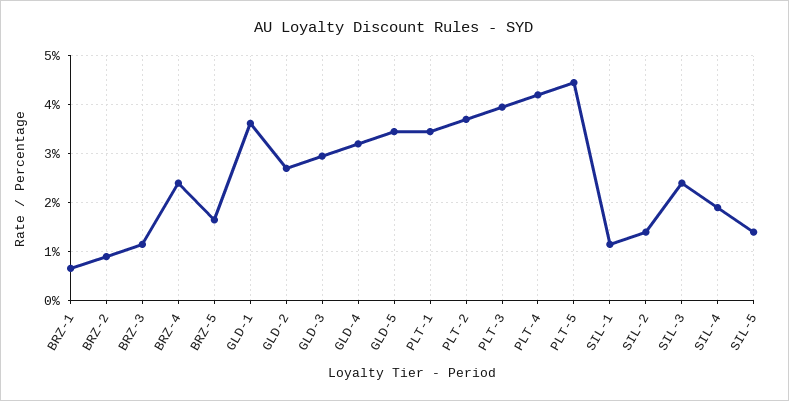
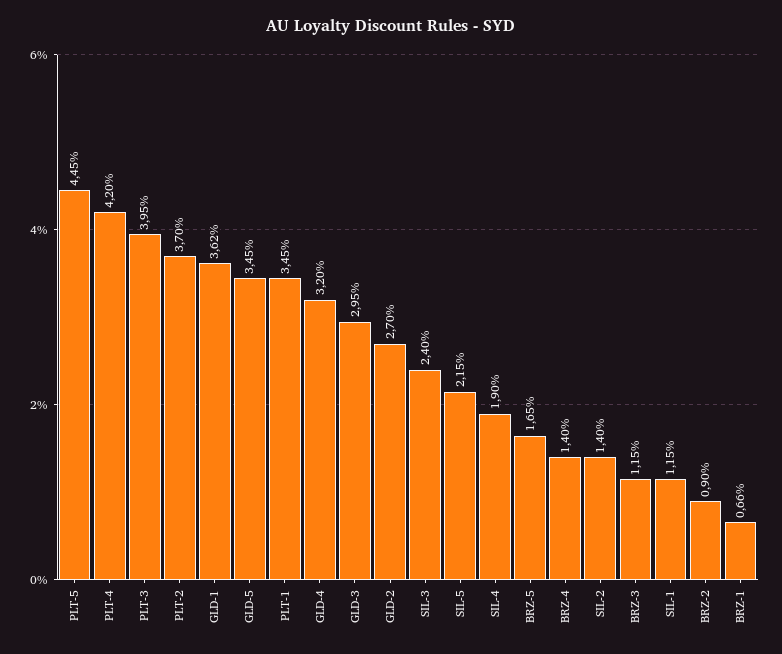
BRZ-4: 2.4 -> 1.4
SIL-5: 1.4 -> 2.15

